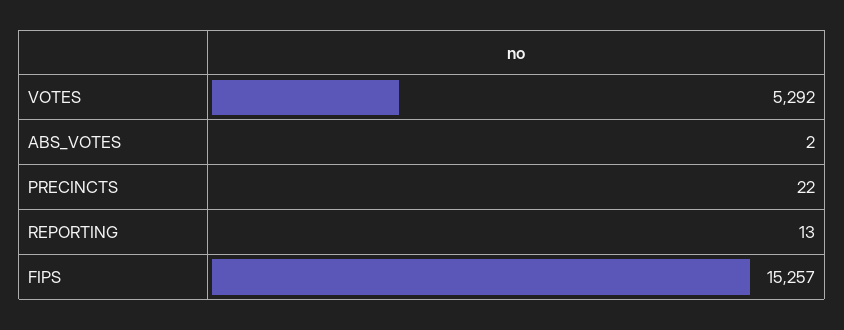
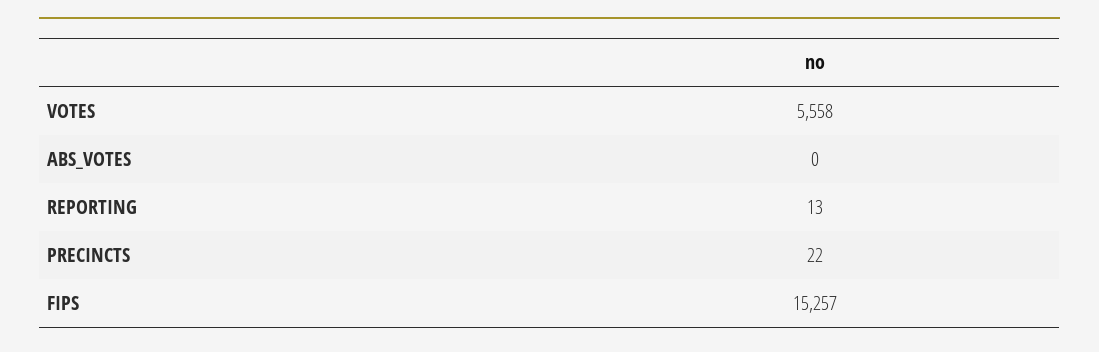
VOTES: 5292 -> 5558
ABS_VOTES: 2 -> 0

